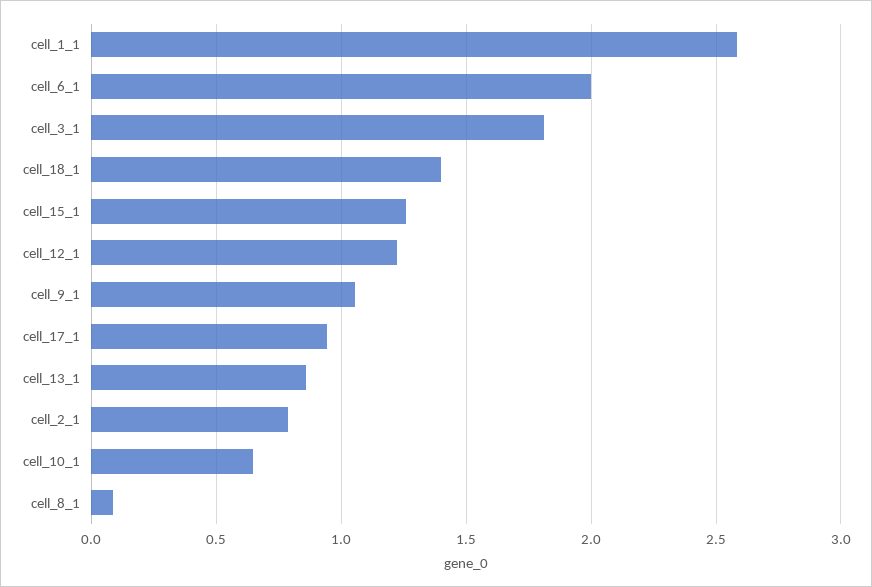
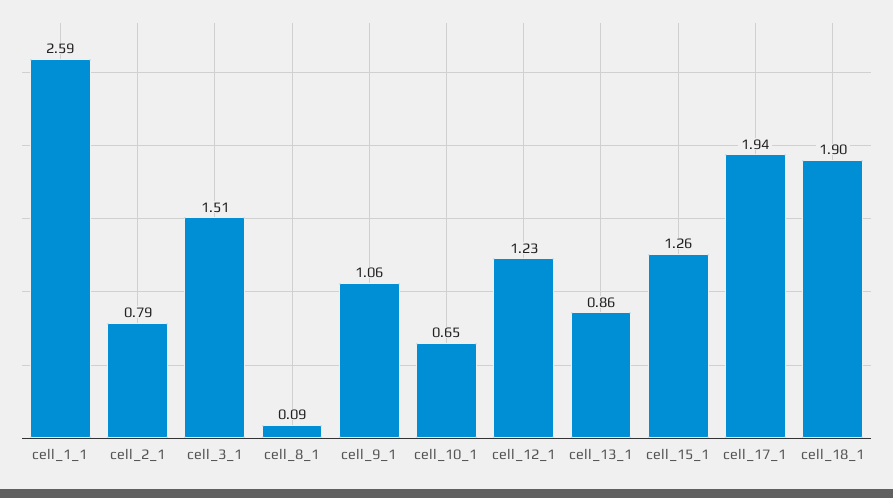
cell_6_1: 2 -> none
cell_3_1: 1.8 -> 1.51
cell_18_1: 1.4 -> 1.9
cell_17_1: 0.95 -> 1.94

